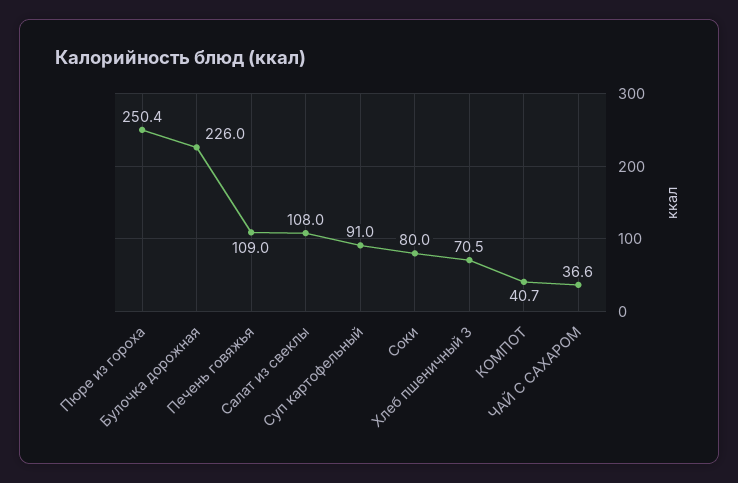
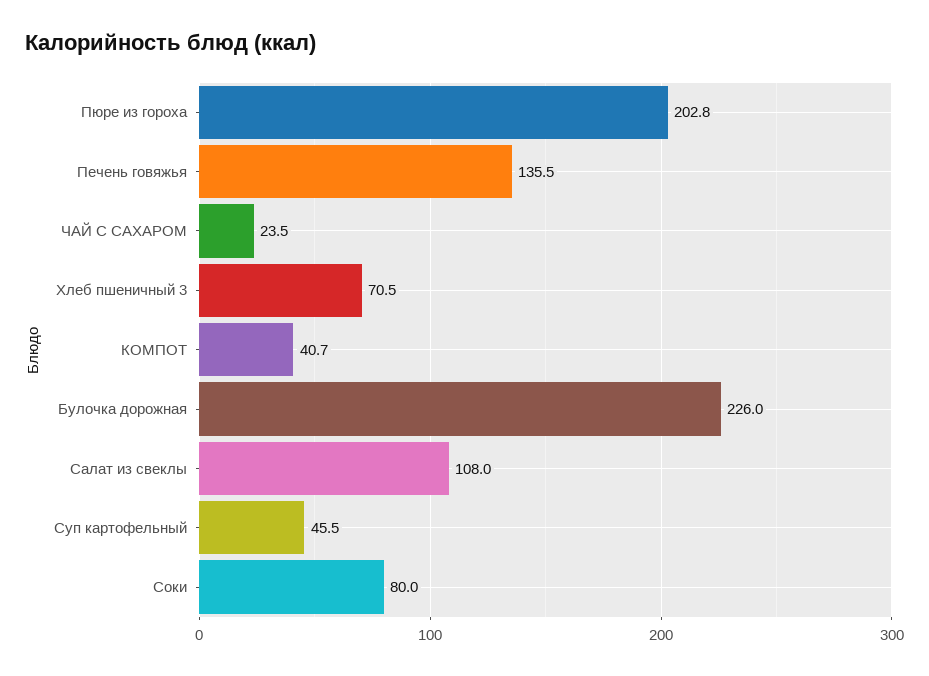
Пюре из гороха: 250.4 -> 202.8
Печень говяжья: 109 -> 135.5
Суп картофельный: 91 -> 45.5
ЧАЙ С САХАРОМ: 36.6 -> 23.5

